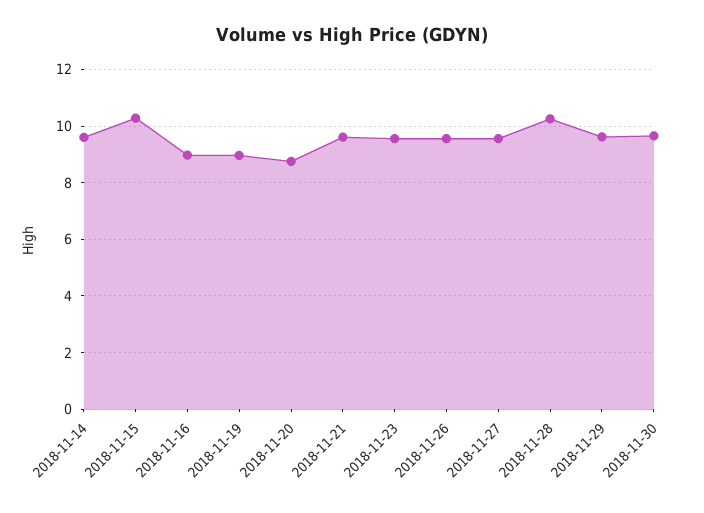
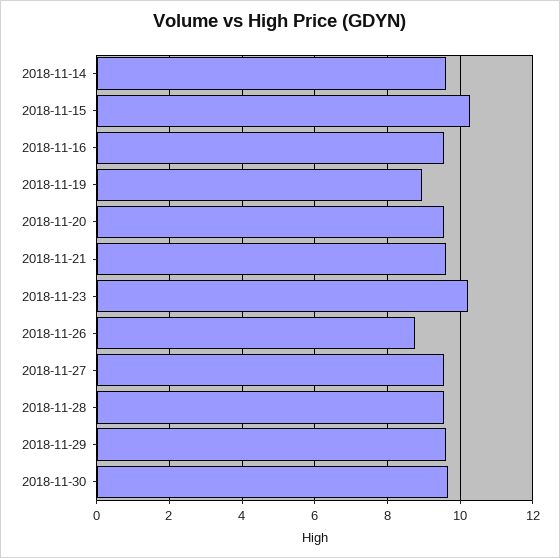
2018-11-16: 9 -> 9.6
2018-11-20: 8.75 -> 9.6
2018-11-23: 9.5 -> 10.2
2018-11-26: 9.5 -> 8.8
2018-11-28: 10.25 -> 9.6

